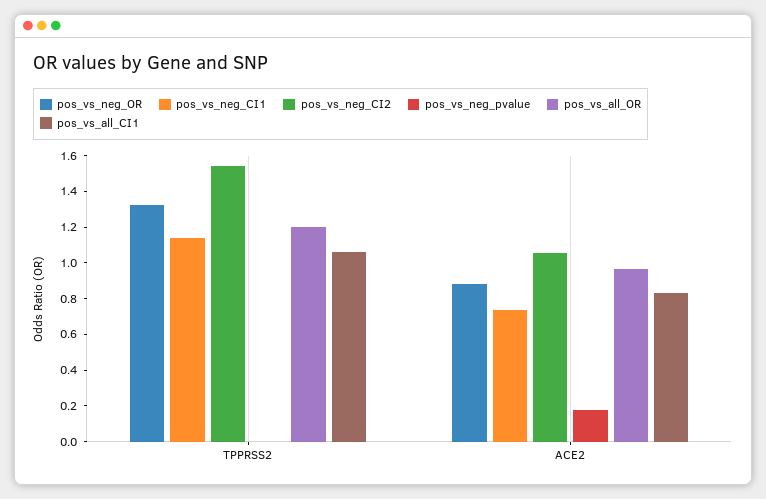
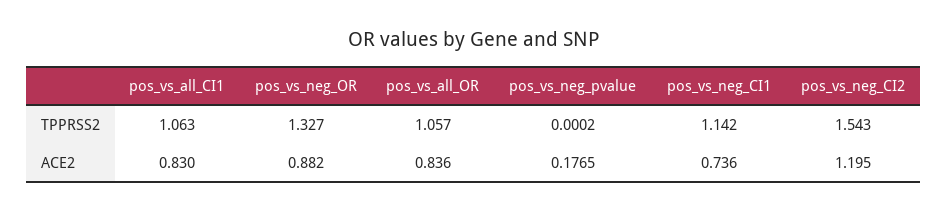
pos_vs_all_OR, TPPRSS2: 1.2 -> 1.057
pos_vs_neg_CI2, ACE2: 1.05 -> 1.195
pos_vs_all_OR, ACE2: 0.95 -> 0.836

